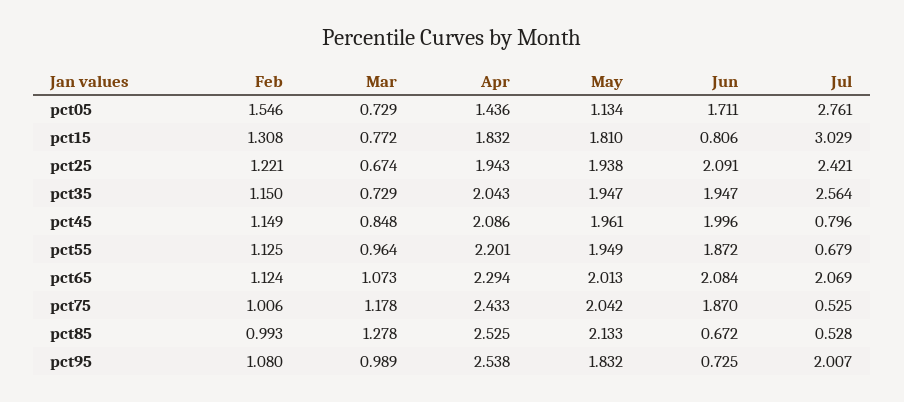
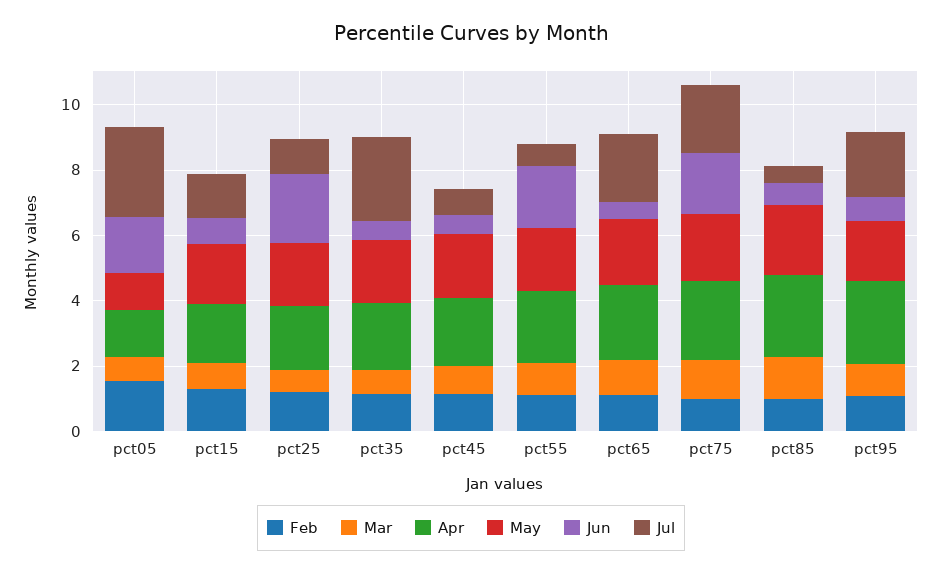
Jul, pct15: 3.029 -> 1.5
Jul, pct25: 2.421 -> 1
Jun, pct35: 1.947 -> 0.5
Jun, pct45: 1.996 -> 0.5
Jun, pct65: 2.084 -> 0.5
Jul, pct75: 0.525 -> 2

